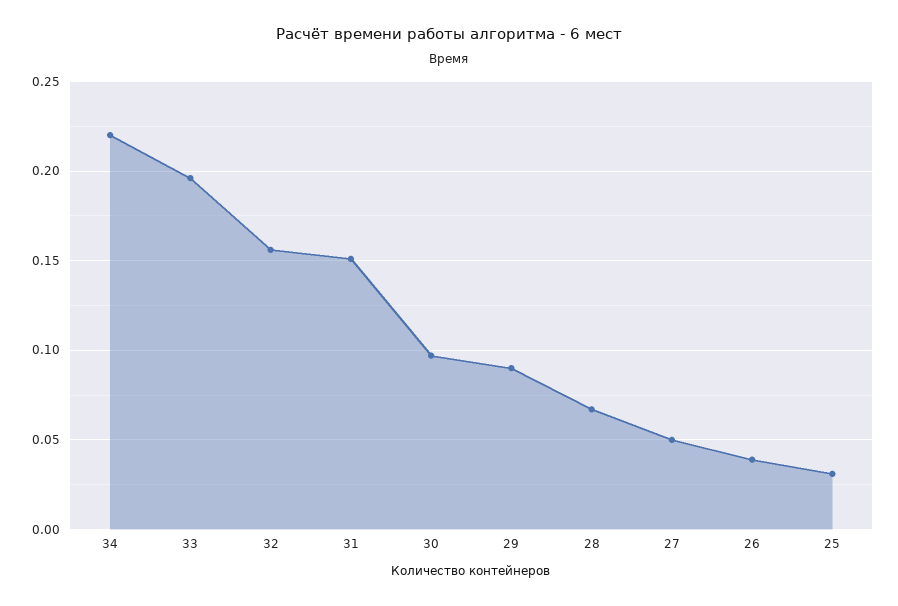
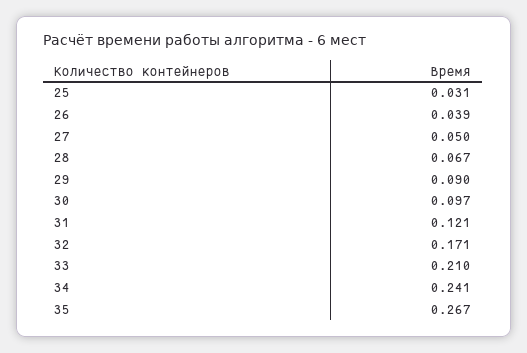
34: 0.22 -> 0.241
33: 0.195 -> 0.21
32: 0.155 -> 0.171
31: 0.15 -> 0.121
35: none -> 0.267

